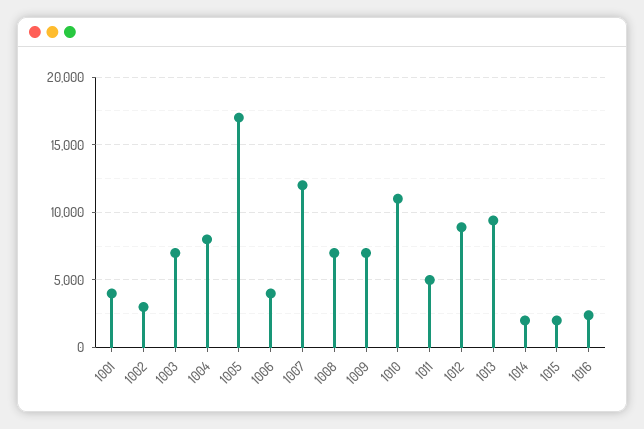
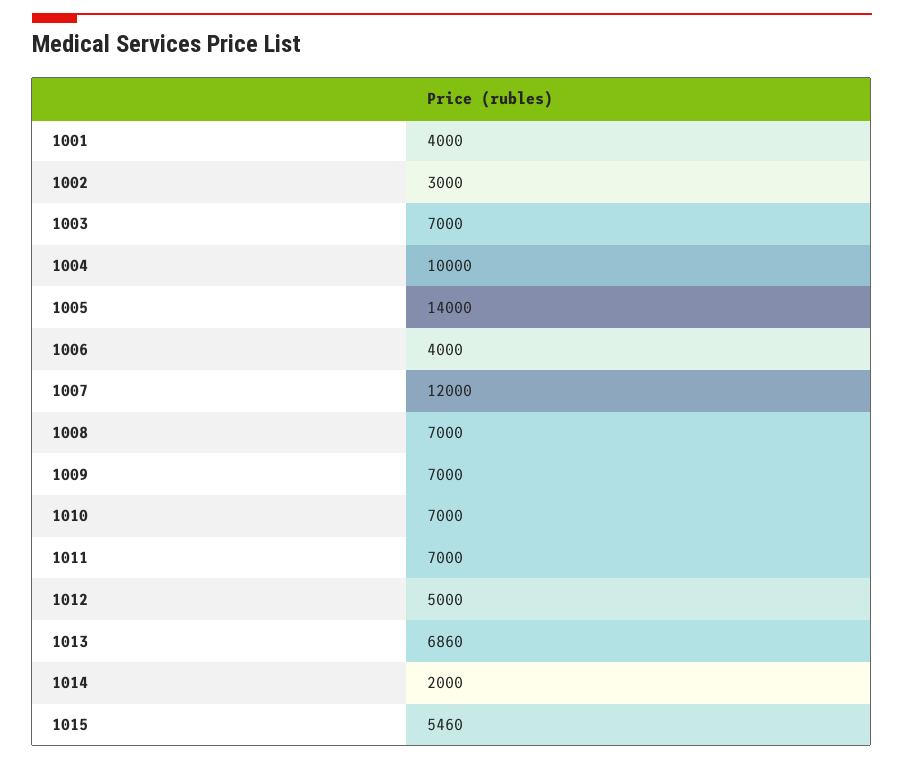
1004: 8000 -> 10000
1005: 17000 -> 14000
1010: 11000 -> 7000
1011: 5000 -> 7000
1012: 9000 -> 5000
1013: 9500 -> 6860
1015: 2000 -> 5460
1016: 2500 -> none

